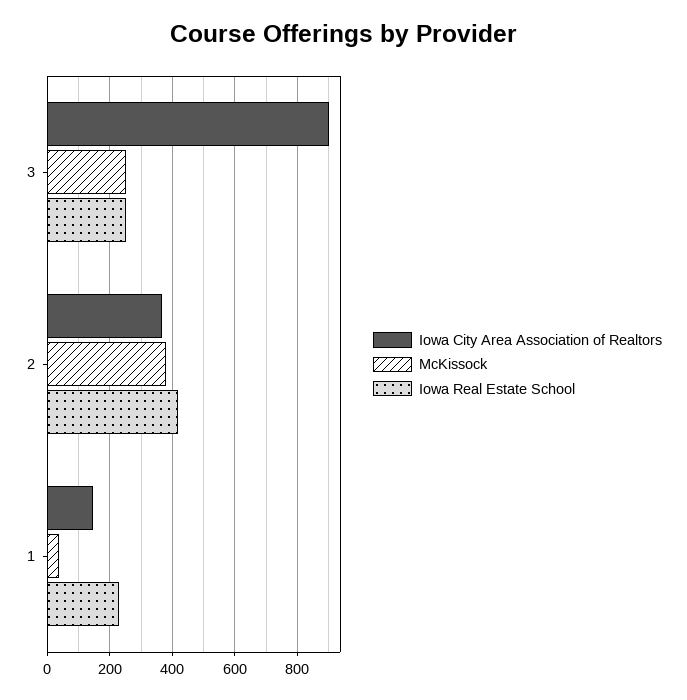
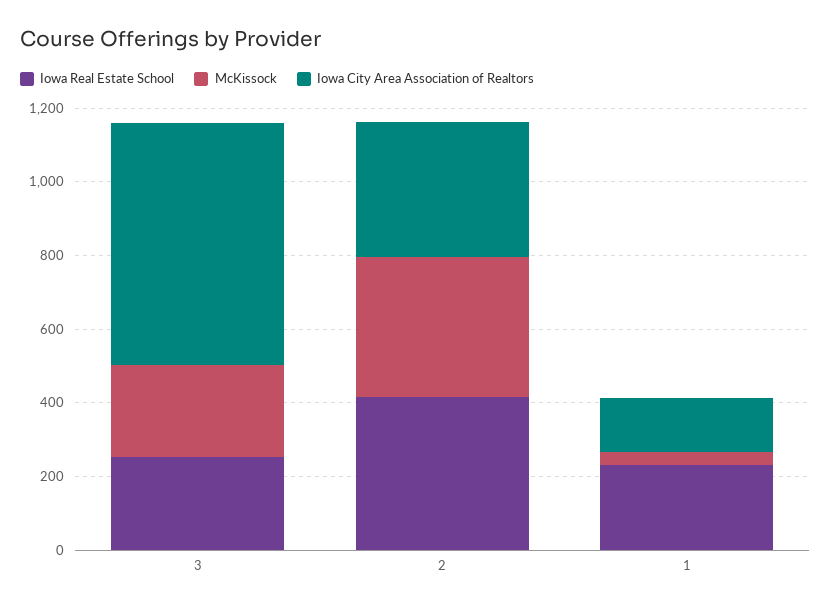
Iowa City Area Association of Realtors, 3: 900 -> 650

